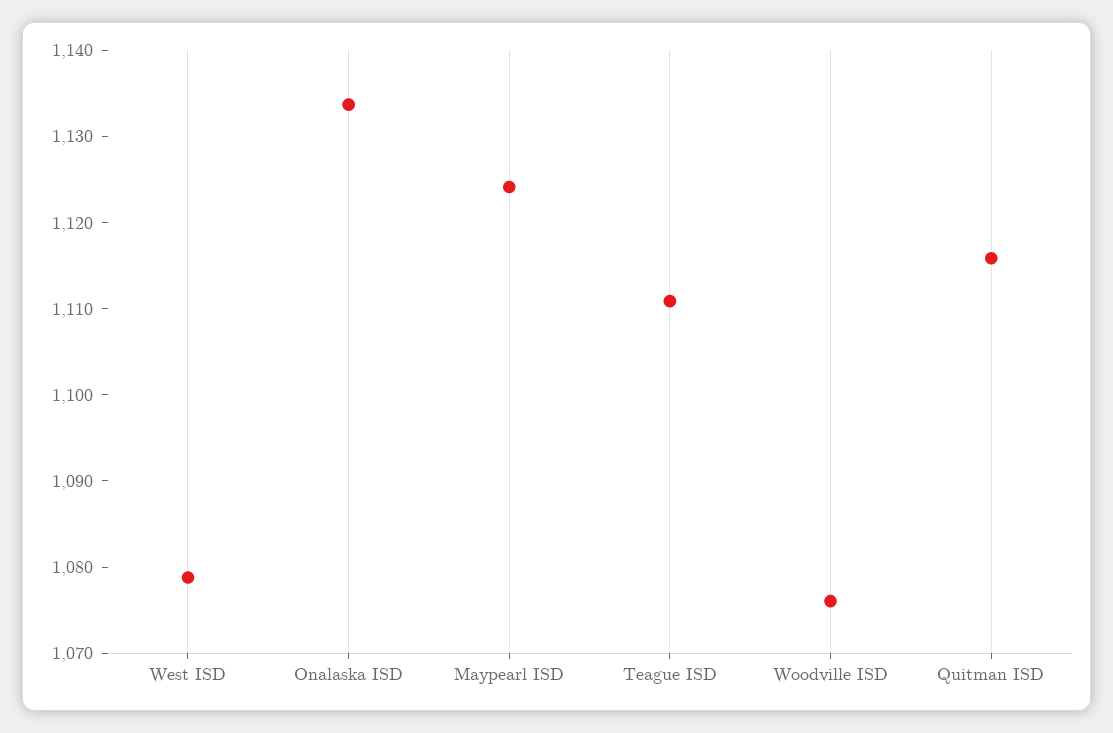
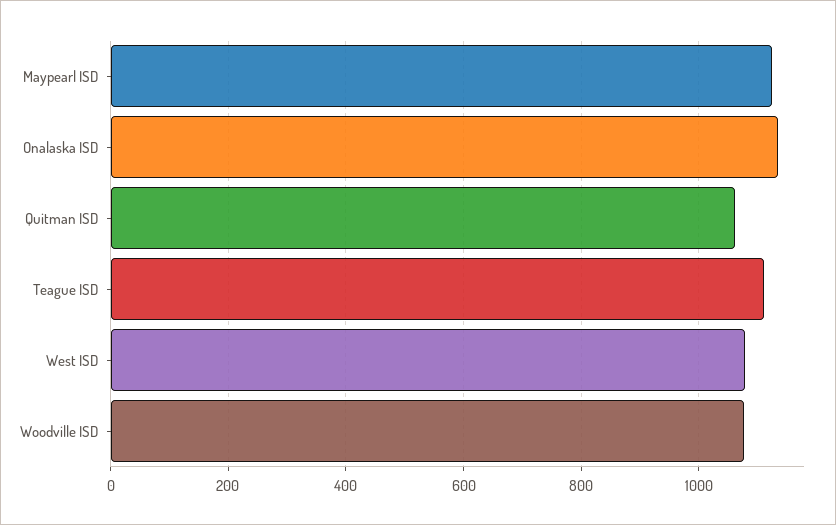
Quitman ISD: 1116 -> 1060

